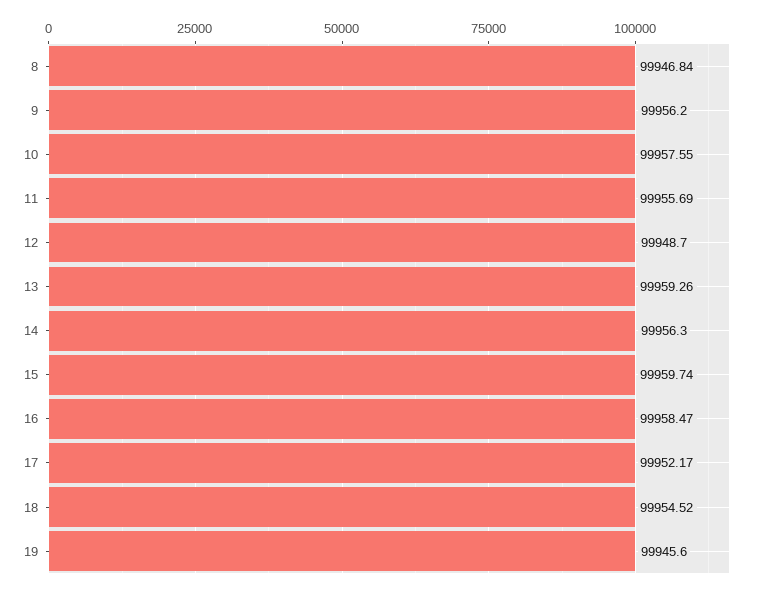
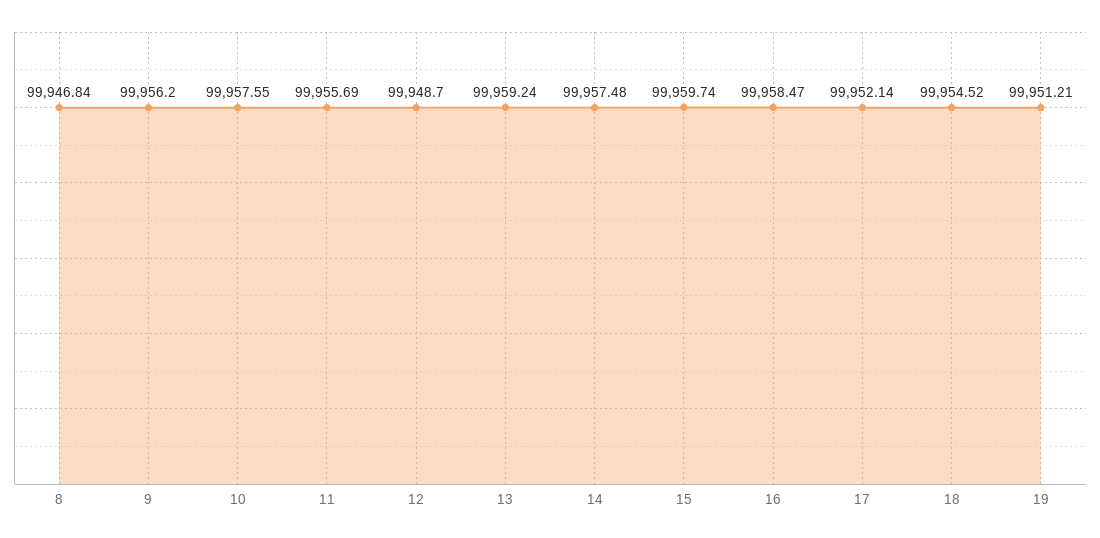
13: 99959.26 -> 99959.24
14: 99956.3 -> 99957.48
17: 99952.17 -> 99952.14
19: 99945.6 -> 99951.21

